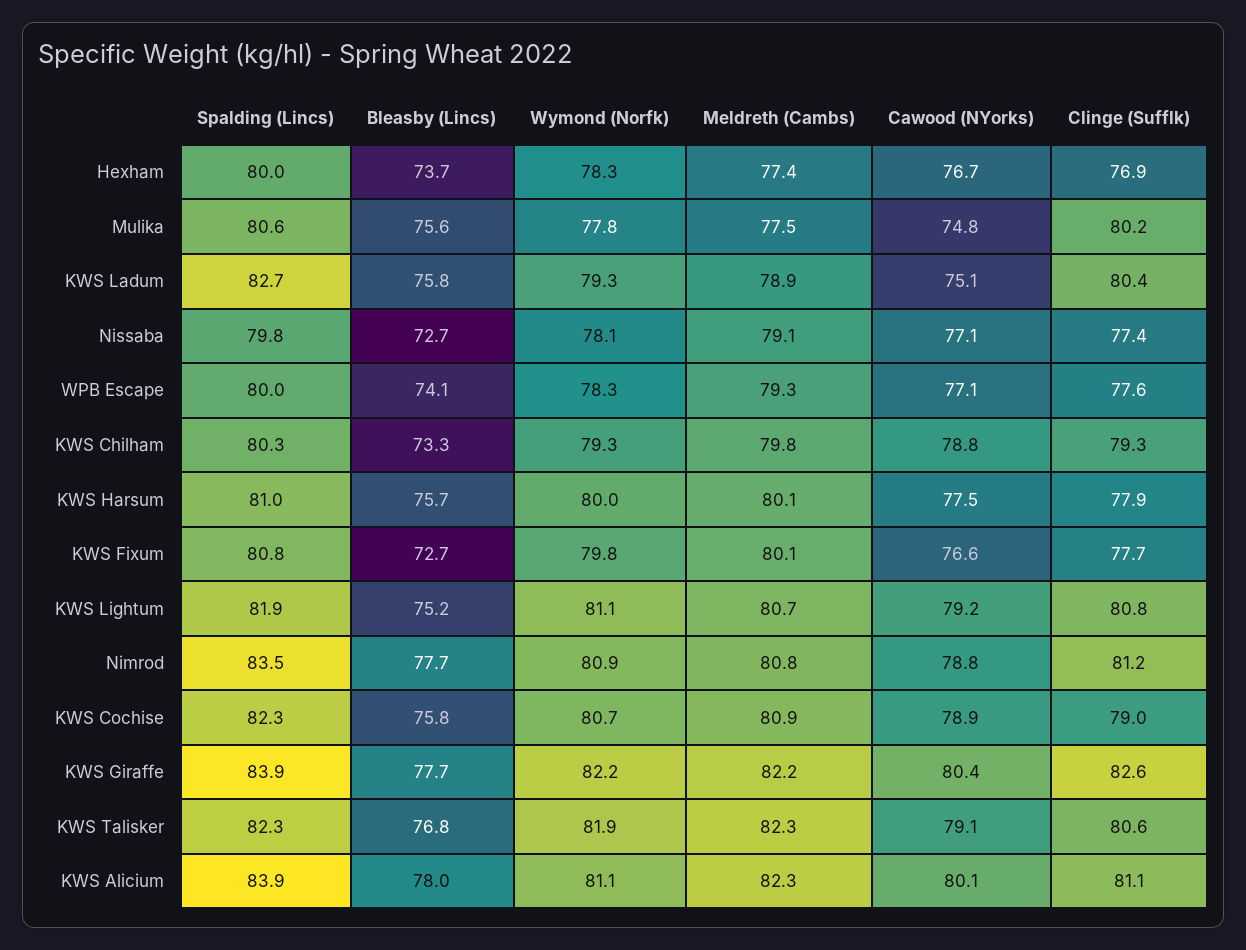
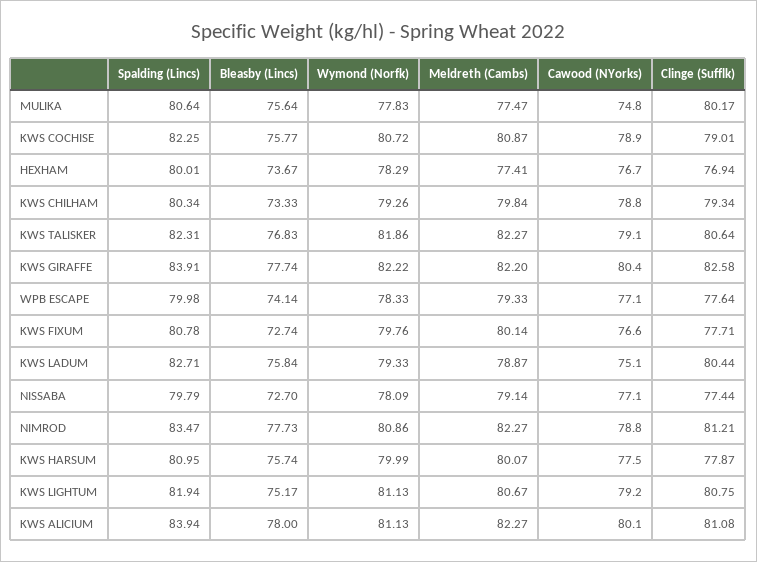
Meldreth (Cambs), Nimrod: 80.8 -> 82.27

